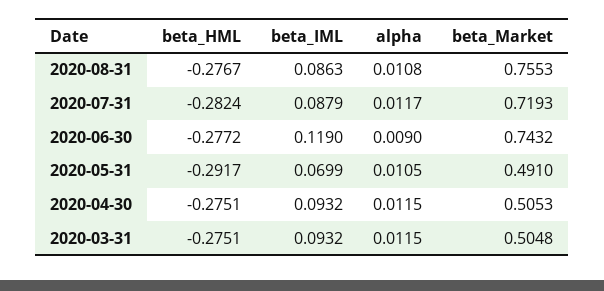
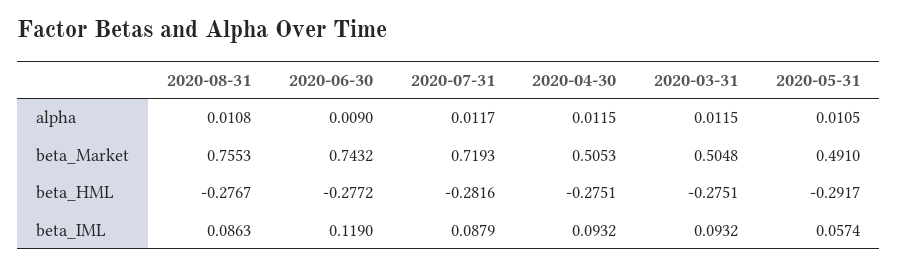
beta_HML, 2020-07-31: -0.2824 -> -0.2816
beta_IML, 2020-05-31: 0.0699 -> 0.0574

